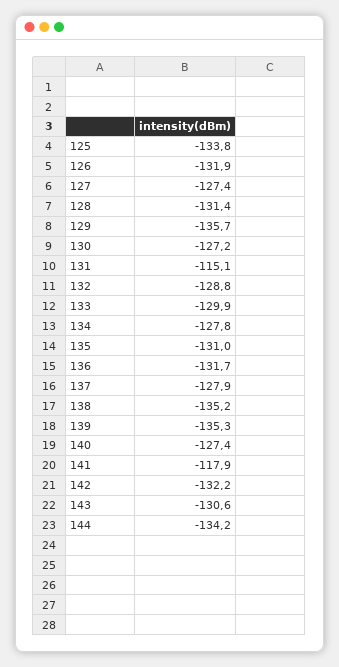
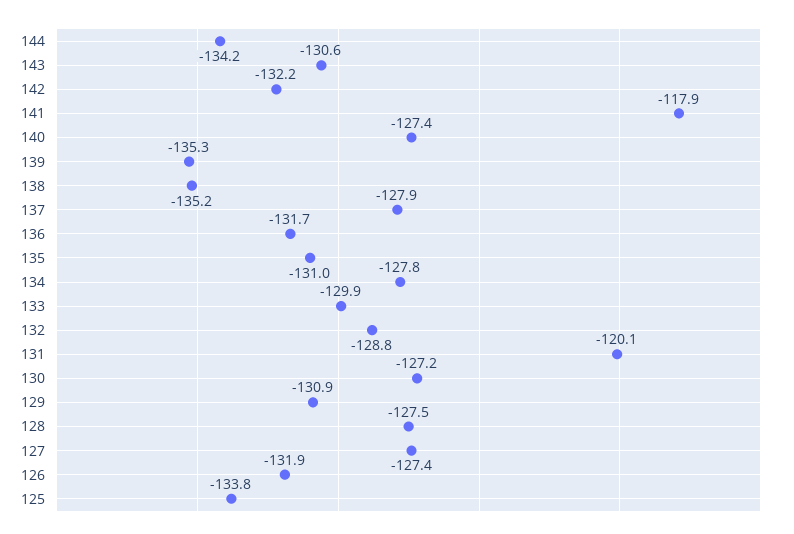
128: -131.4 -> -127.5
129: -135.7 -> -130.9
131: -115.1 -> -120.1

